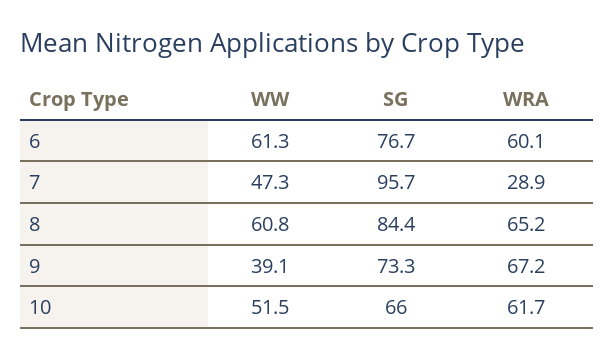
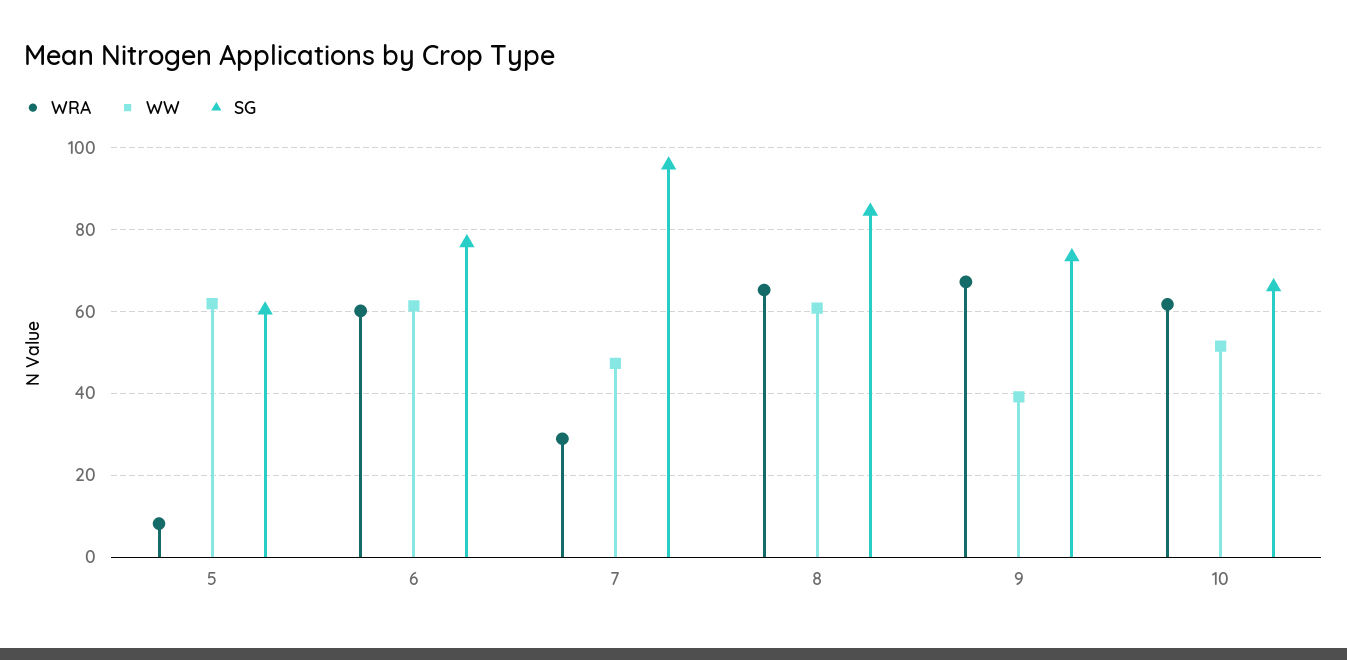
WRA, 5: none -> 8
WW, 5: none -> 62
SG, 5: none -> 60

